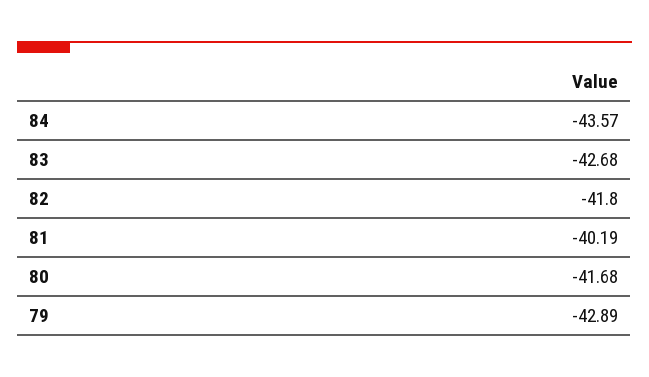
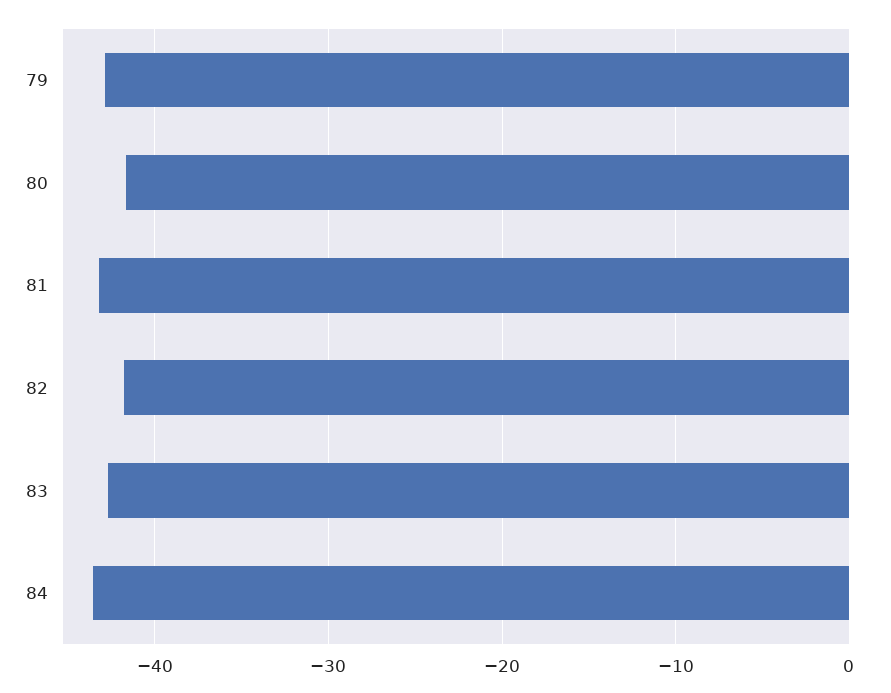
81: -40.19 -> -43

